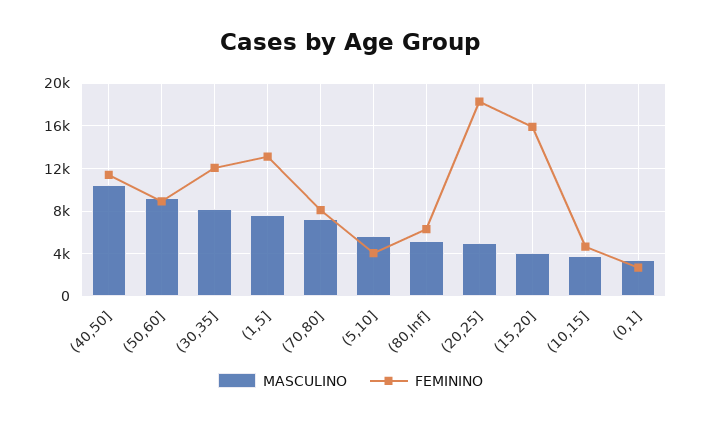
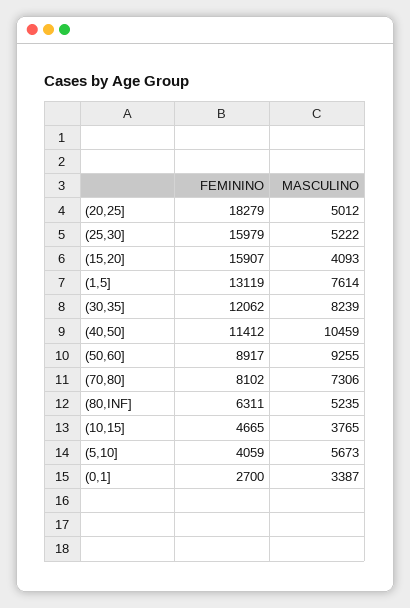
FEMININO, (25,30]: none -> 15979
MASCULINO, (25,30]: none -> 5222

